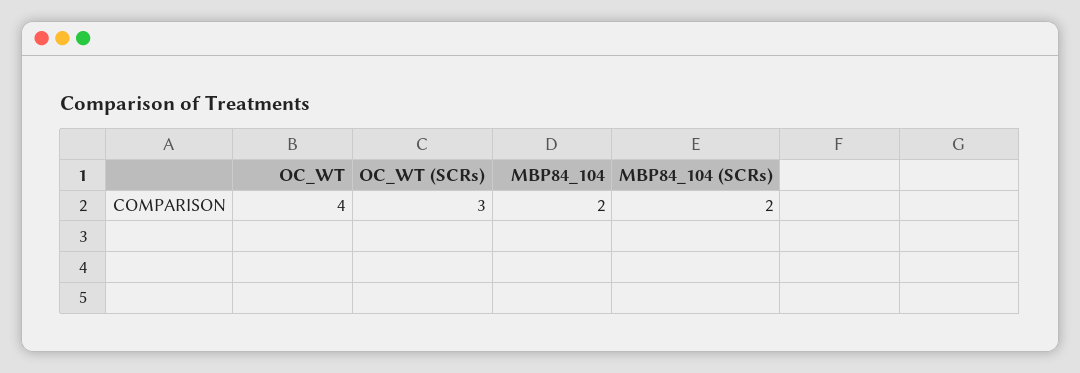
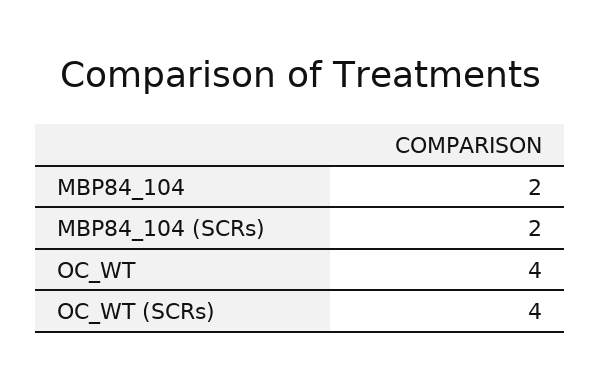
OC_WT (SCRs): 3 -> 4

